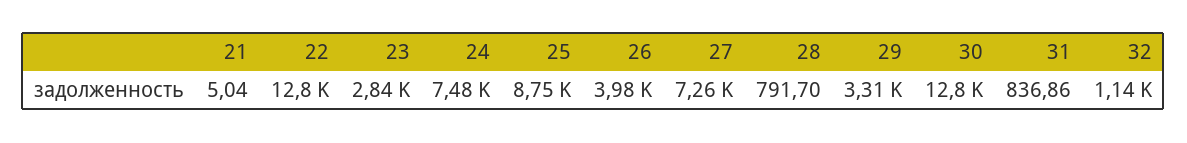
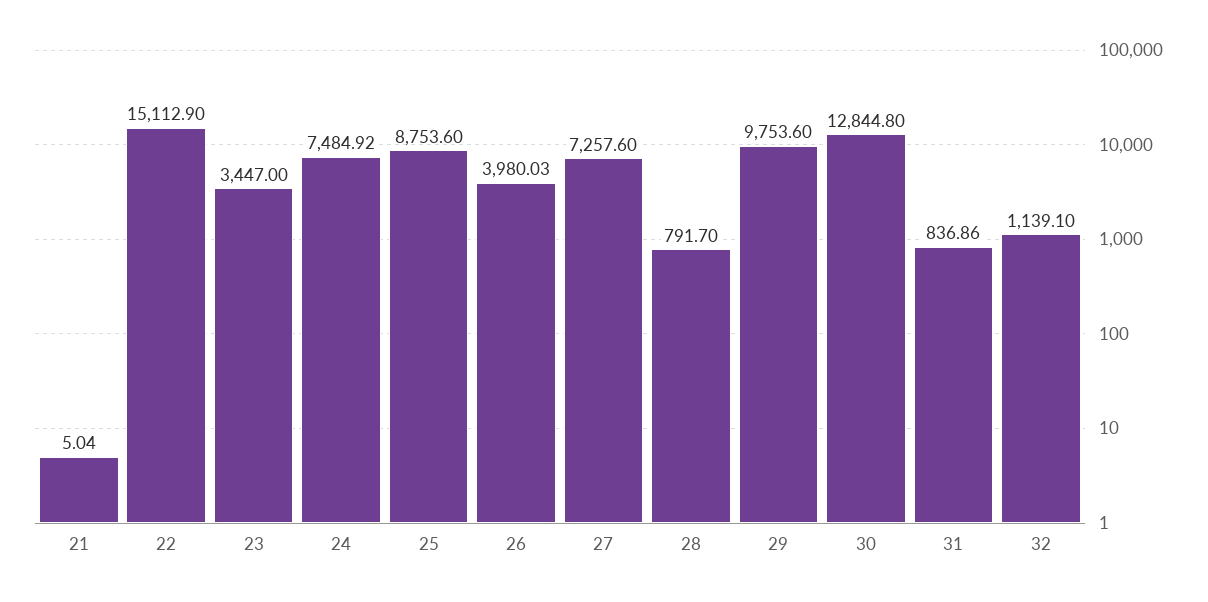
22: 12800 -> 15112.9
23: 2840 -> 3447
29: 3310 -> 9753.6

